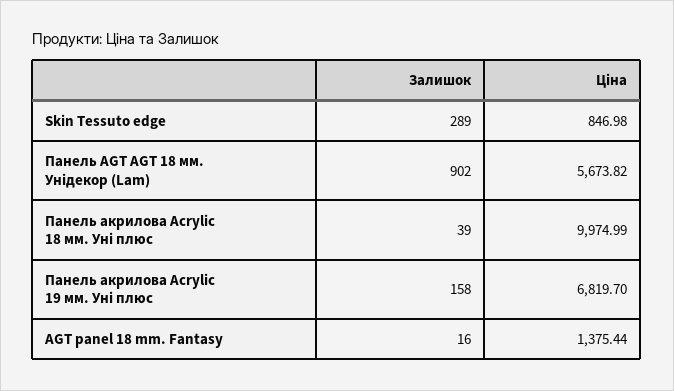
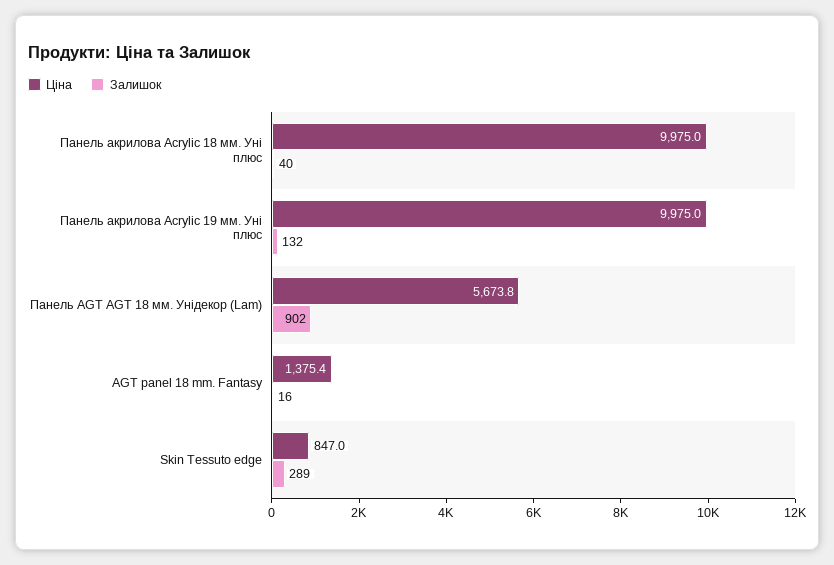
Залишок, Панель акрилова Acrylic 18 мм. Уні плюс: 39 -> 40
Залишок, Панель акрилова Acrylic 19 мм. Уні плюс: 158 -> 132
Ціна, Панель акрилова Acrylic 19 мм. Уні плюс: 6819.7 -> 9975

